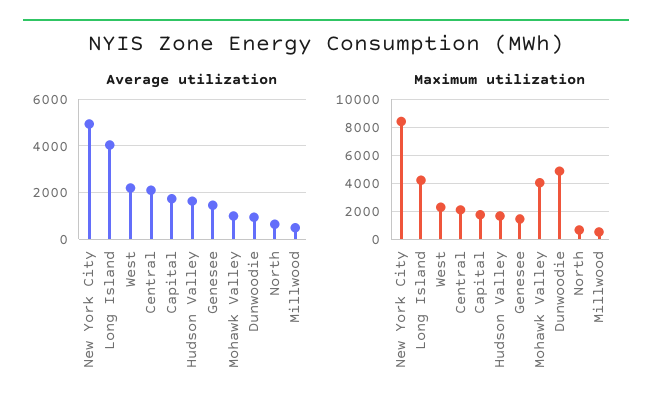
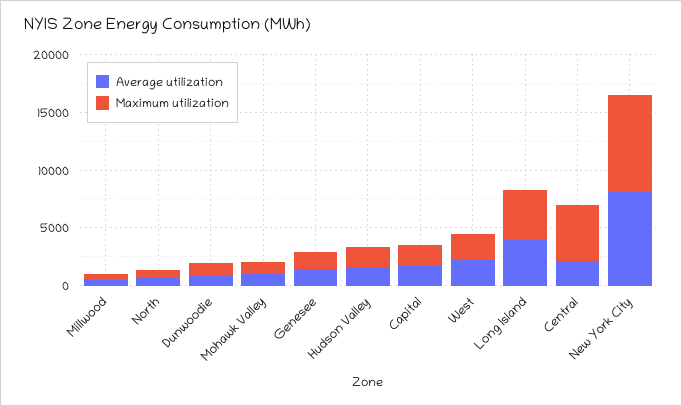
Average utilization, New York City: 5000 -> 8000
Maximum utilization, Central: 2000 -> 5000
Maximum utilization, Mohawk Valley: 4000 -> 1000
Maximum utilization, Dunwoodie: 5000 -> 1000

